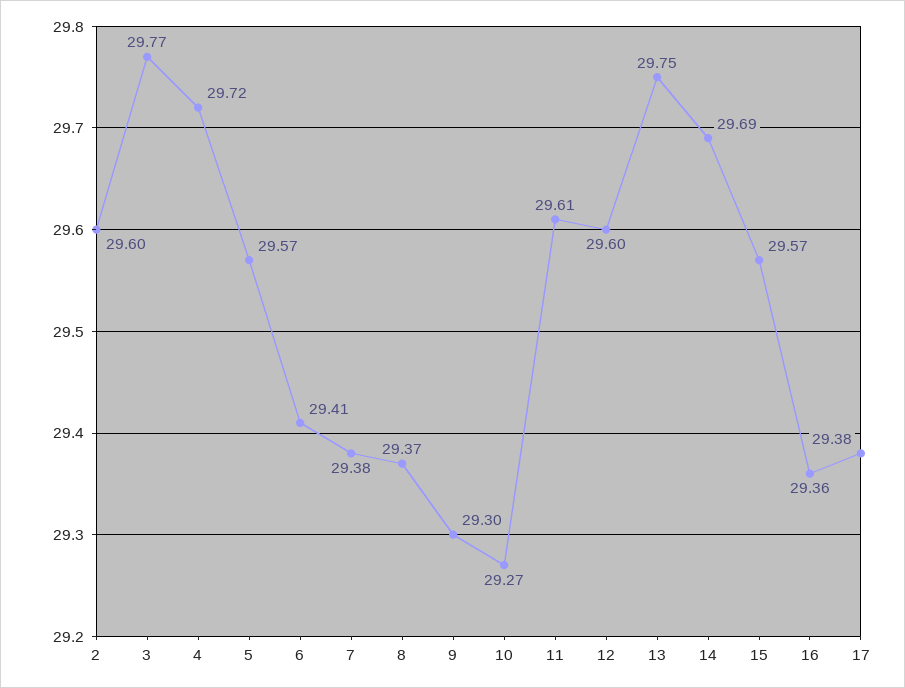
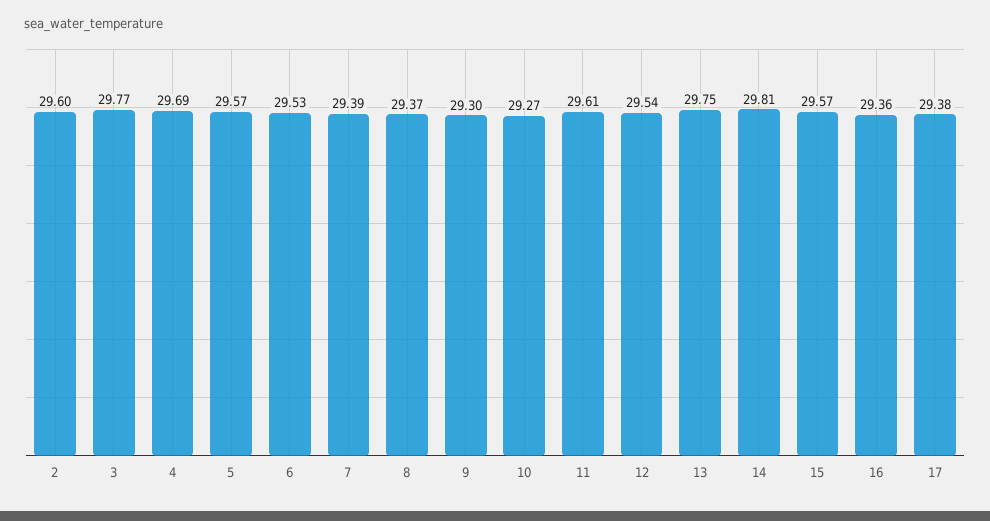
4: 29.72 -> 29.69
6: 29.41 -> 29.53
7: 29.38 -> 29.39
12: 29.6 -> 29.54
14: 29.69 -> 29.81

